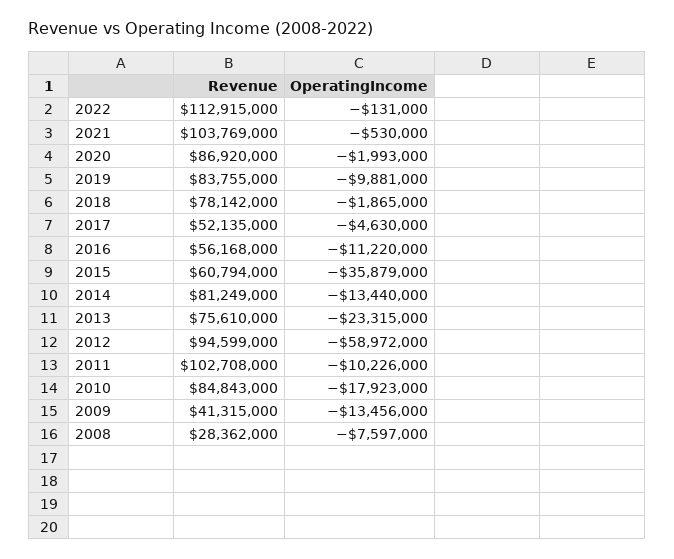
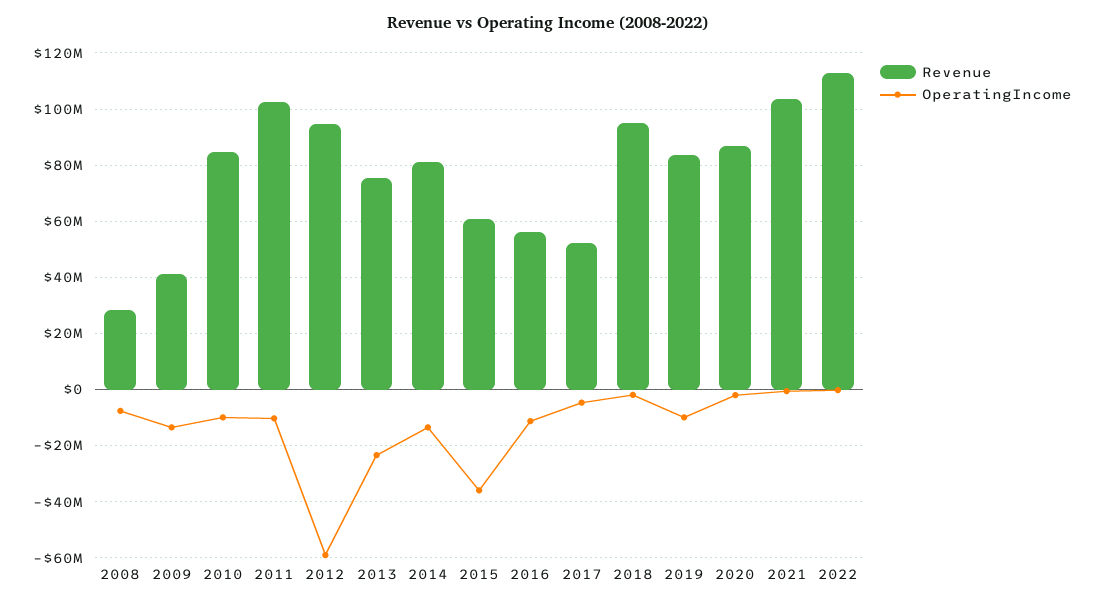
Revenue, 2018: 78142000 -> 95000000
OperatingIncome, 2010: -17923000 -> -10000000

